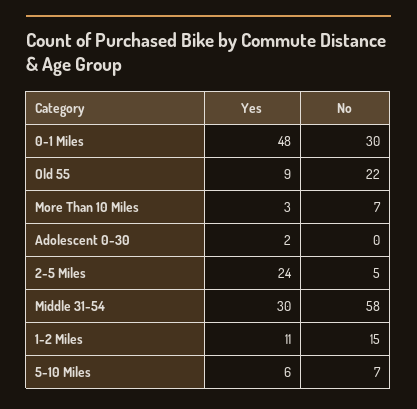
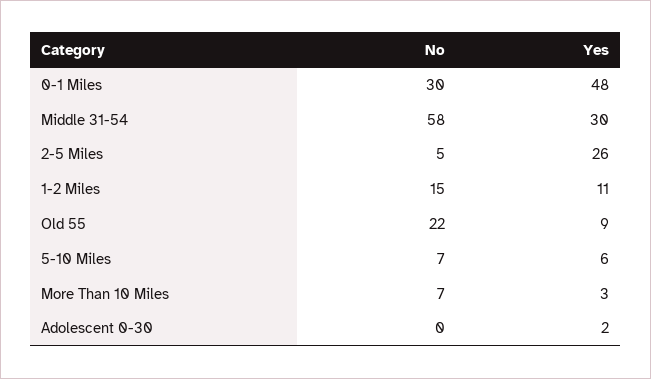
Yes, 2-5 Miles: 24 -> 26

